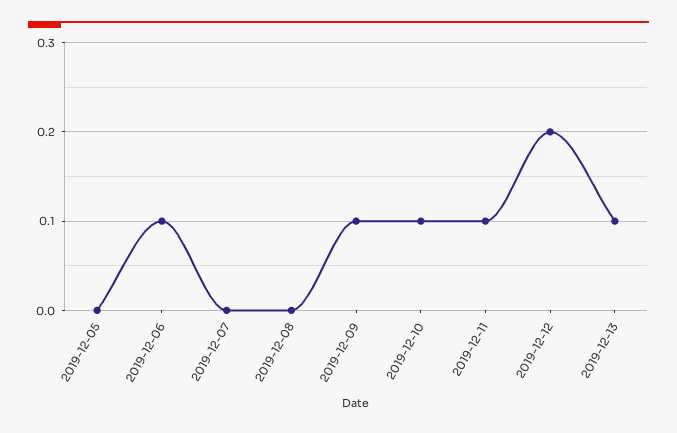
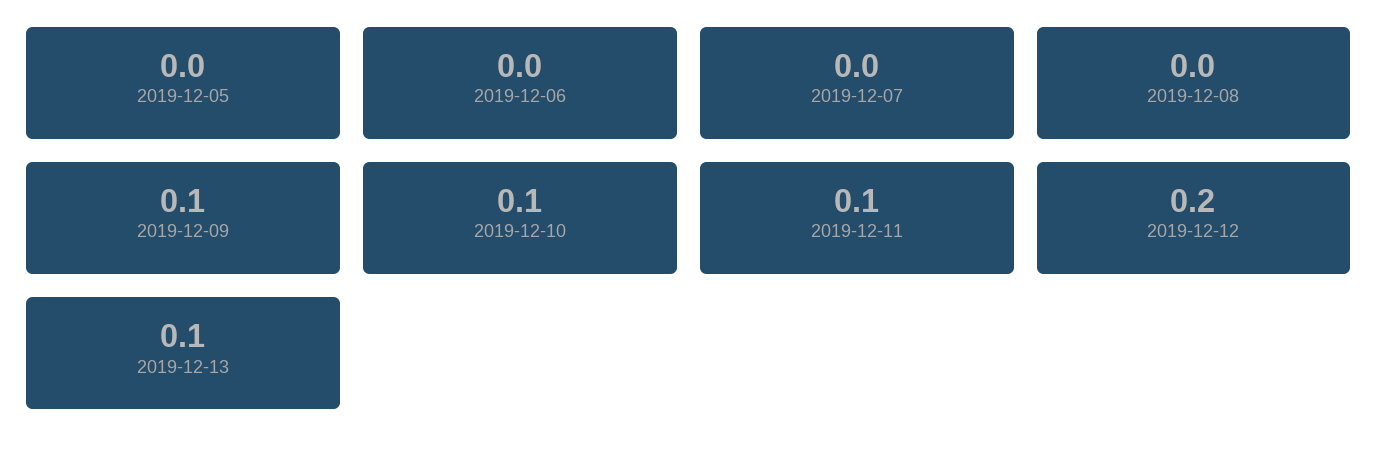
2019-12-06: 0.1 -> 0

